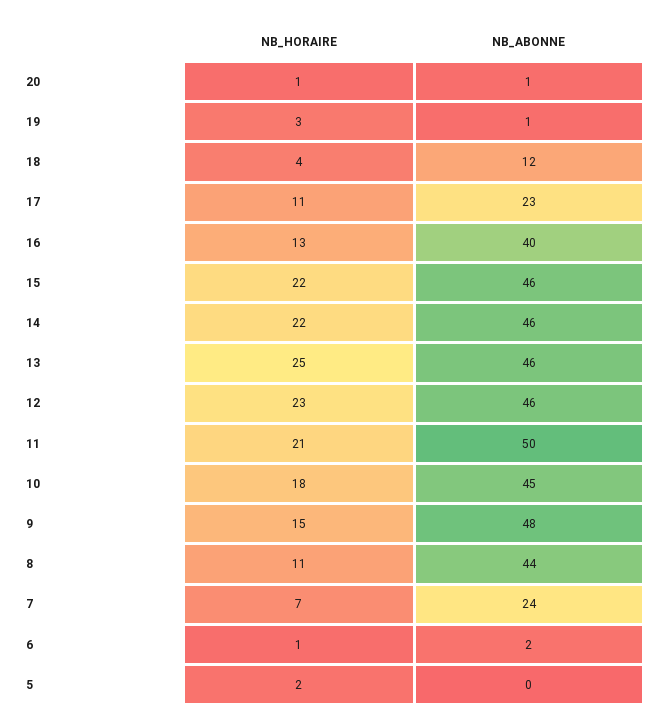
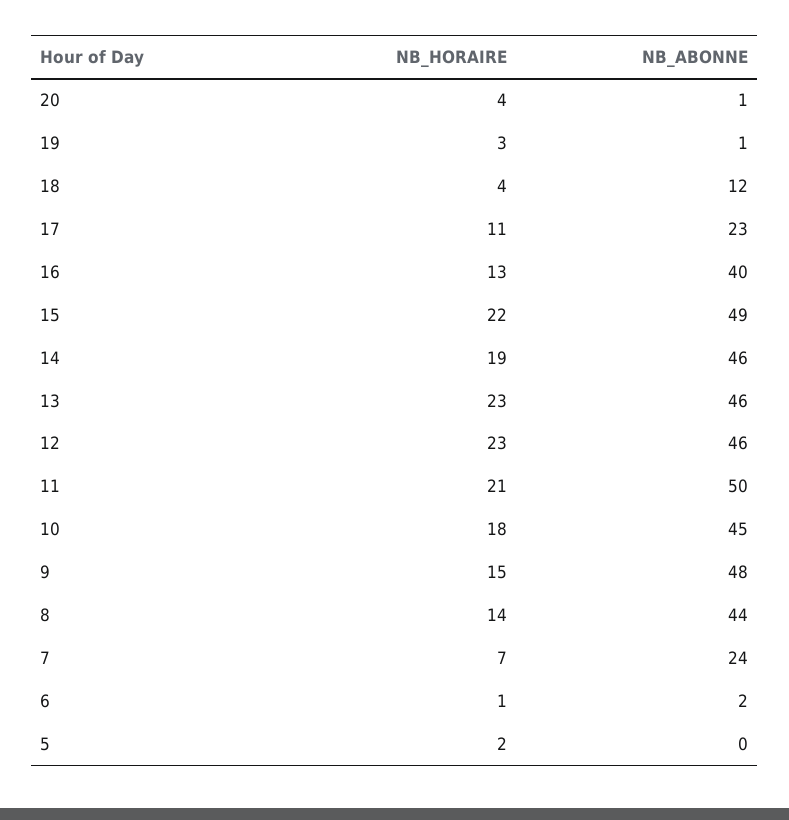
NB_HORAIRE, 20: 1 -> 4
NB_ABONNE, 15: 46 -> 49
NB_HORAIRE, 14: 22 -> 19
NB_HORAIRE, 13: 25 -> 23
NB_HORAIRE, 8: 11 -> 14

